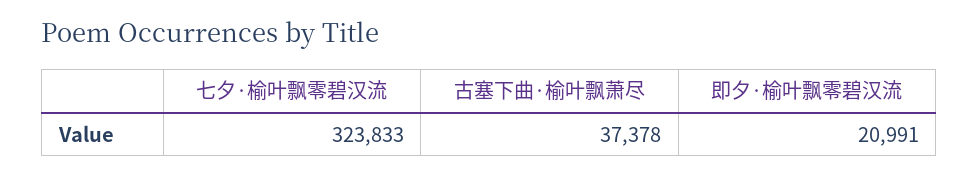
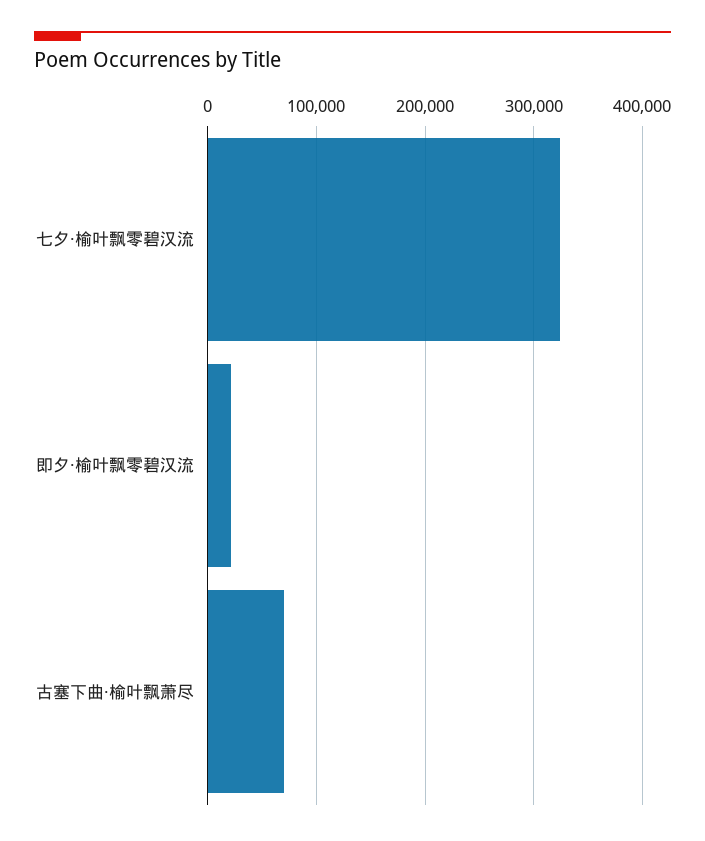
古塞下曲·榆叶飘萧尽: 37378 -> 70000

